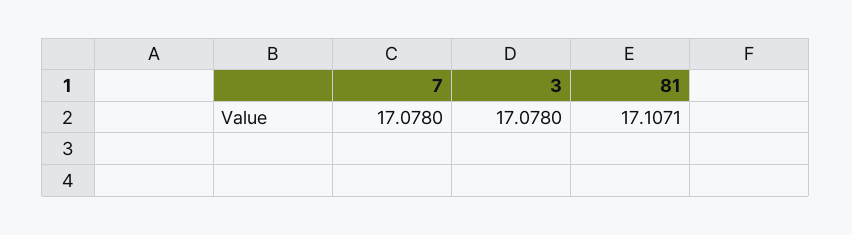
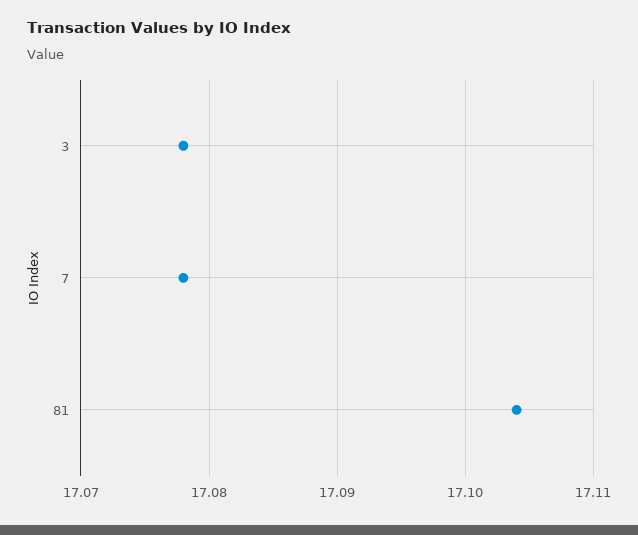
81: 17.1071 -> 17.104

